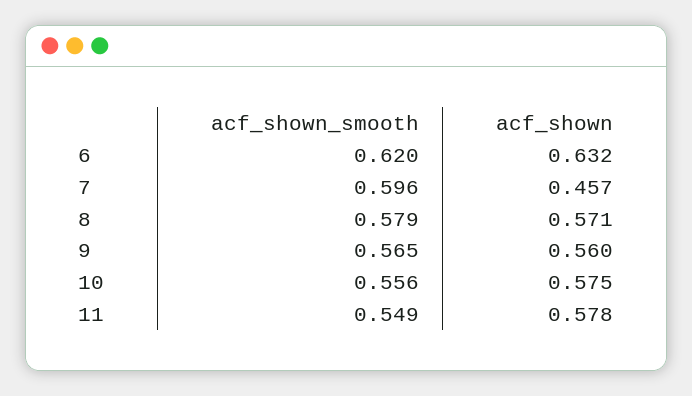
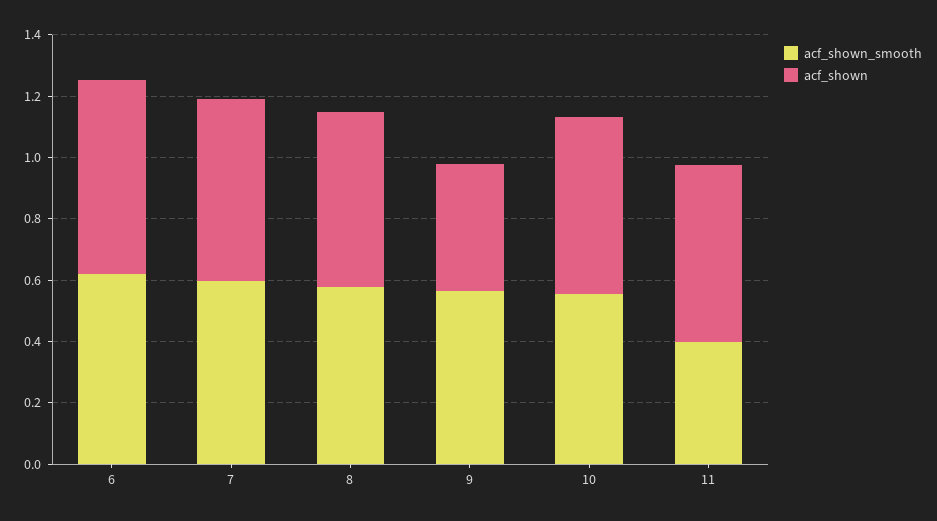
acf_shown, 7: 0.457 -> 0.6
acf_shown, 9: 0.56 -> 0.4
acf_shown_smooth, 11: 0.549 -> 0.4

